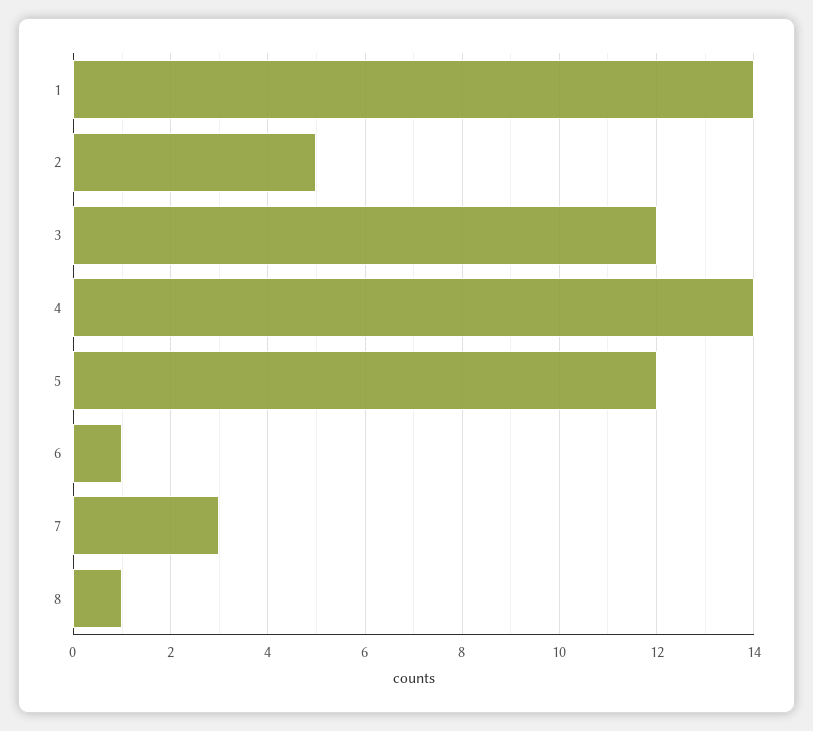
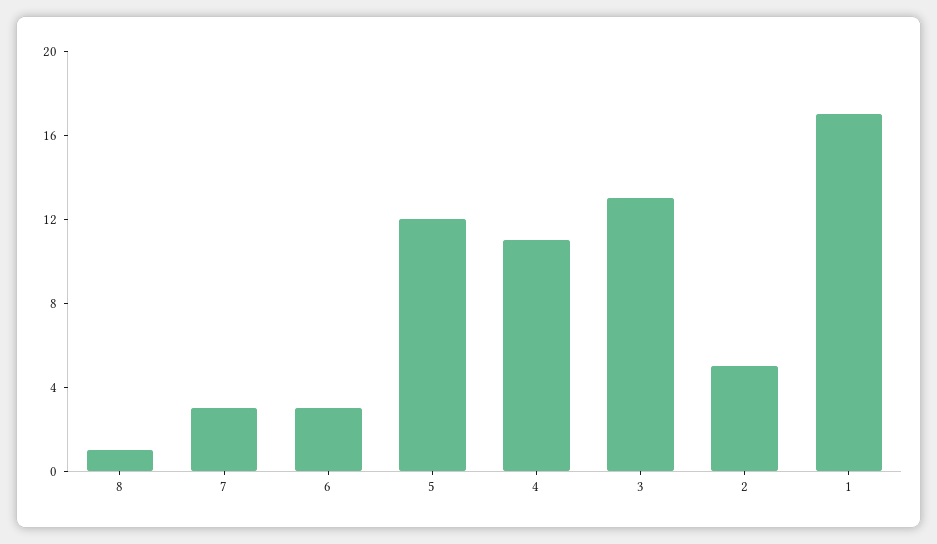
1: 14 -> 17
3: 12 -> 13
4: 14 -> 11
6: 1 -> 3

